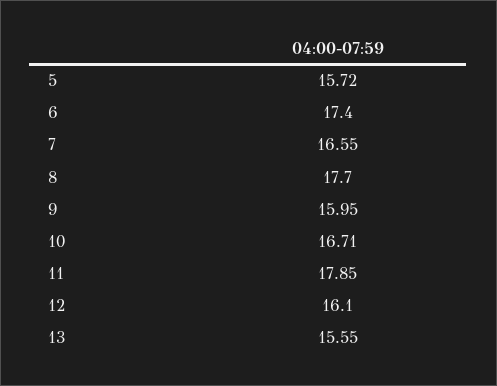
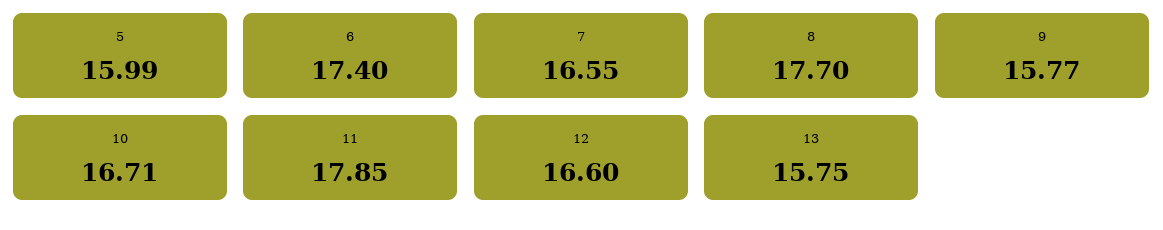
5: 15.72 -> 15.99
9: 15.95 -> 15.77
12: 16.1 -> 16.6
13: 15.55 -> 15.75

